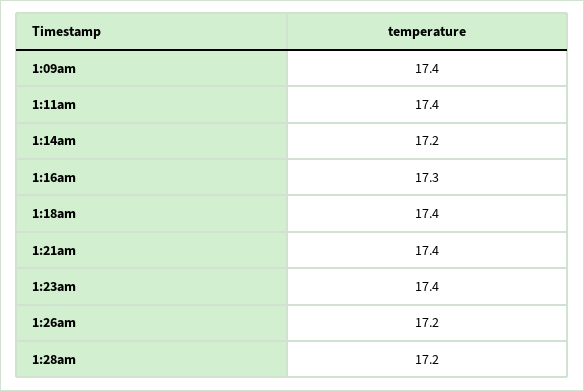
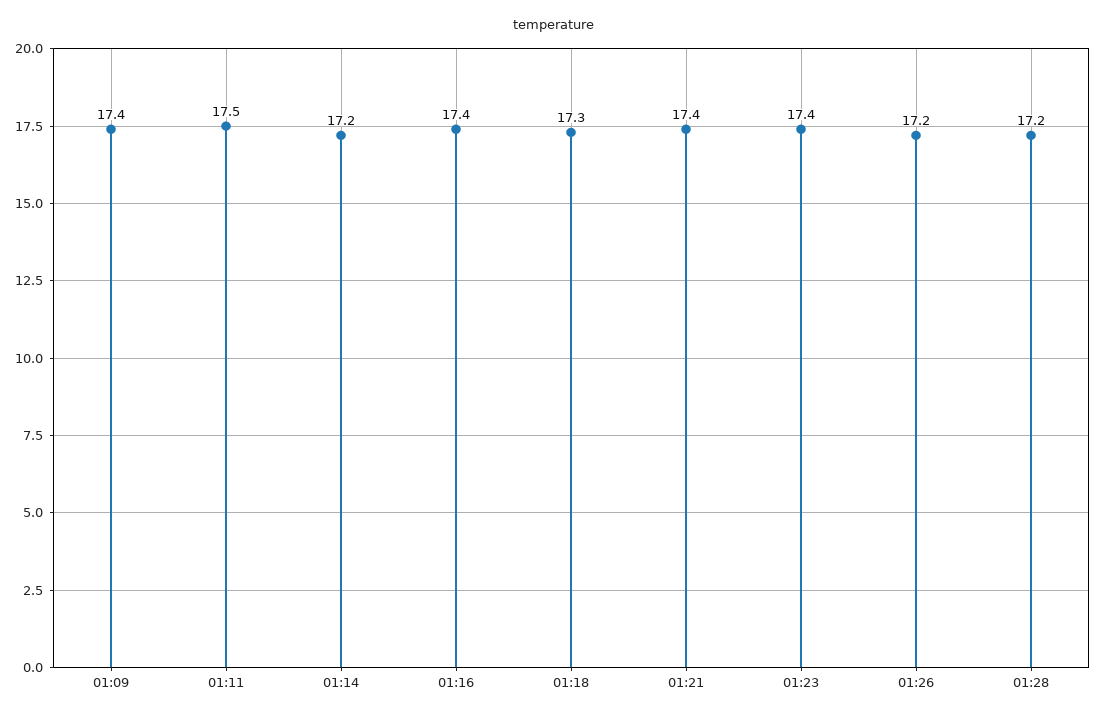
1:11am: 17.4 -> 17.5
1:16am: 17.3 -> 17.4
1:18am: 17.4 -> 17.3

